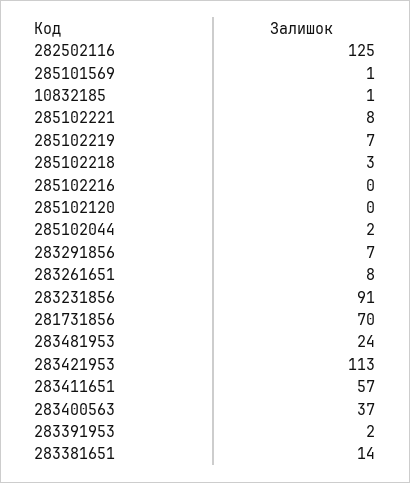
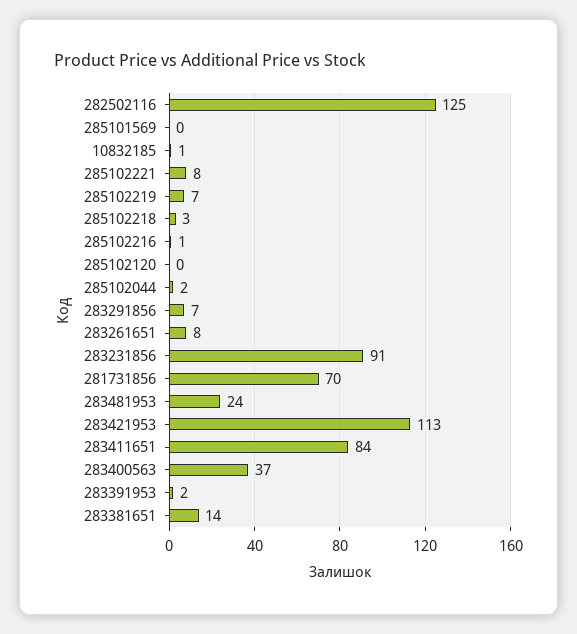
285101569: 1 -> 0
285102216: 0 -> 1
283411651: 57 -> 84

